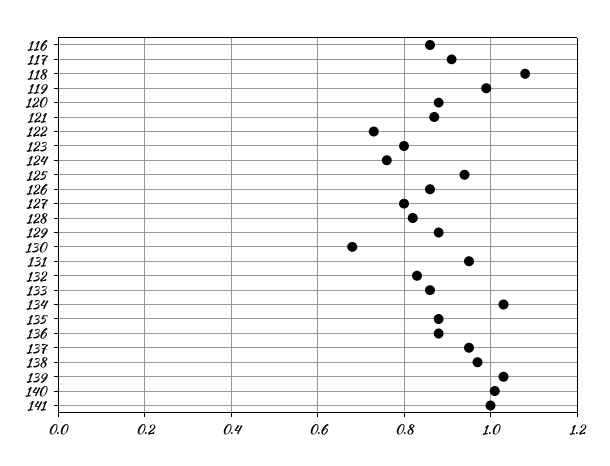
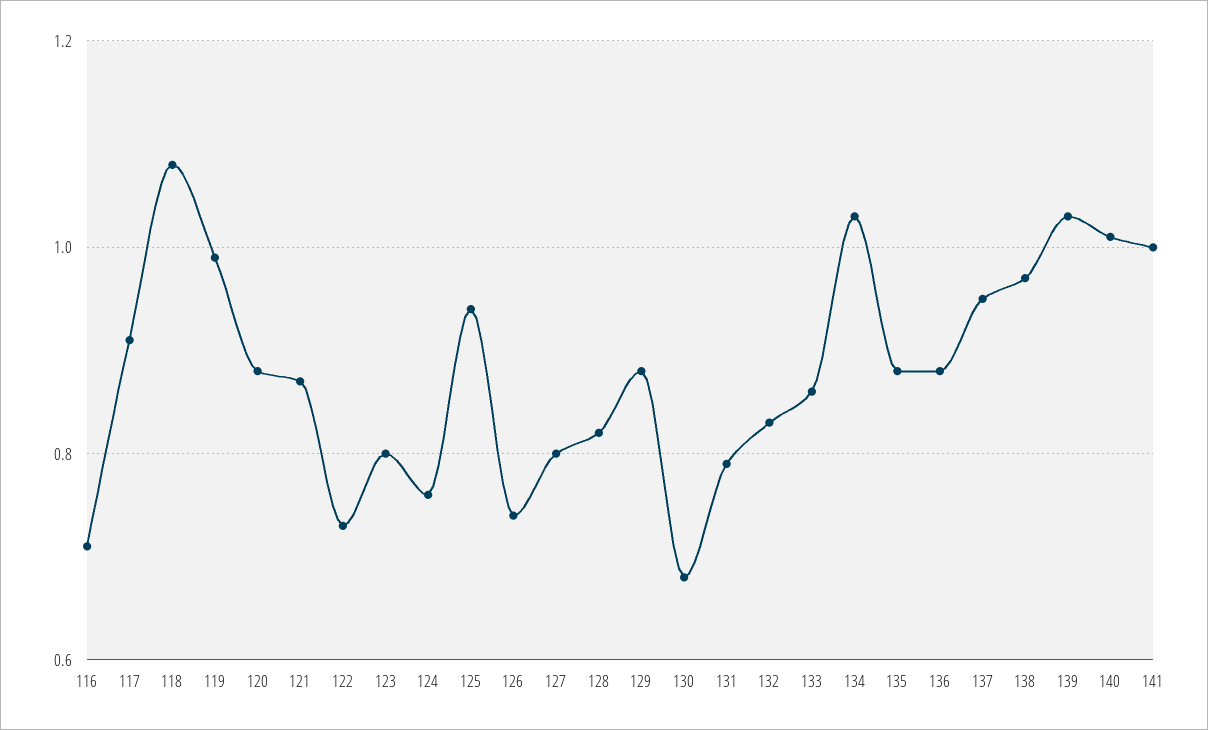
116: 0.85 -> 0.7
126: 0.85 -> 0.75
131: 0.95 -> 0.8

